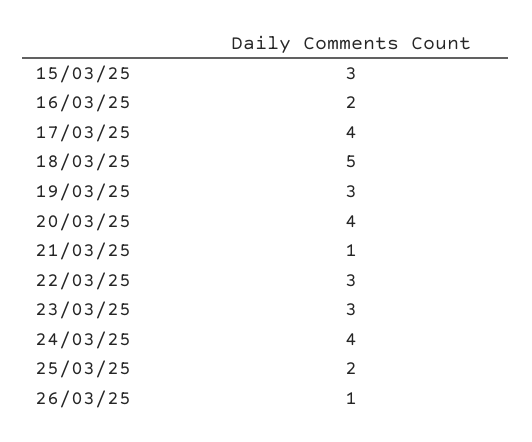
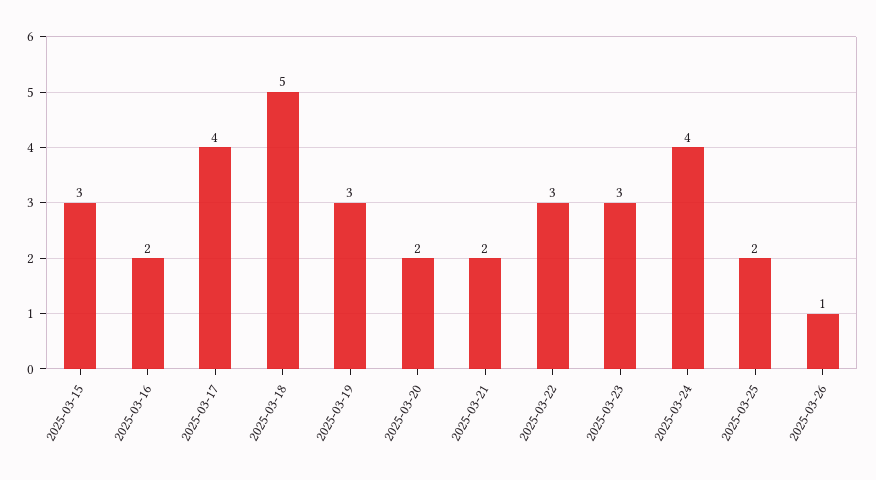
20/03/25: 4 -> 2
21/03/25: 1 -> 2

